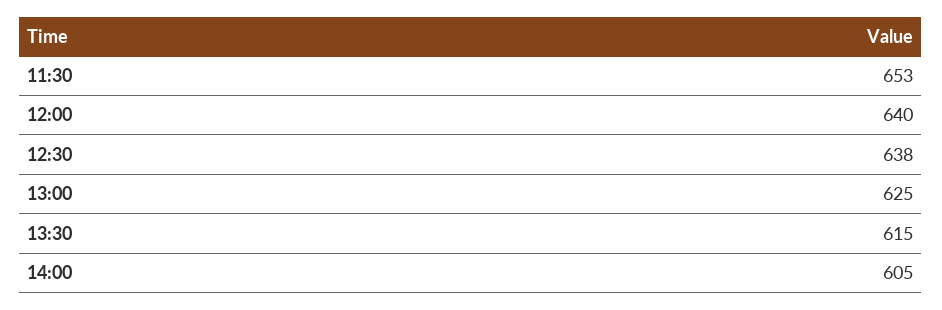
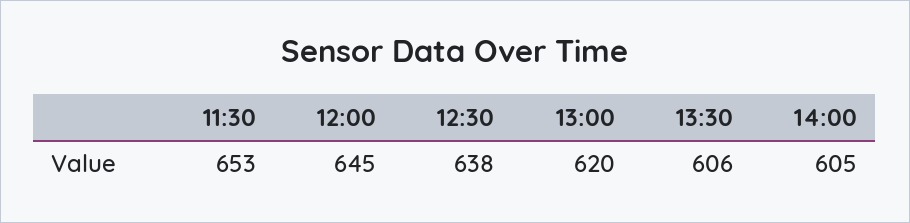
12:00: 640 -> 645
13:00: 625 -> 620
13:30: 615 -> 606

